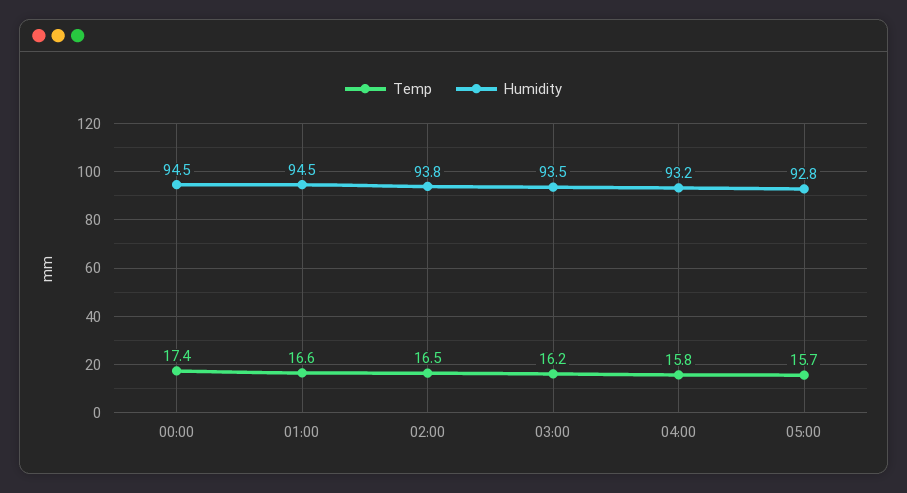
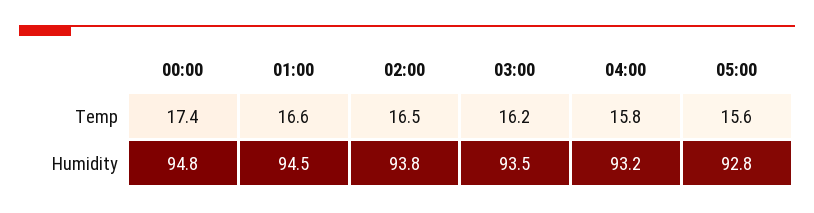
Humidity, 00:00: 94.5 -> 94.8
Temp, 05:00: 15.7 -> 15.6

